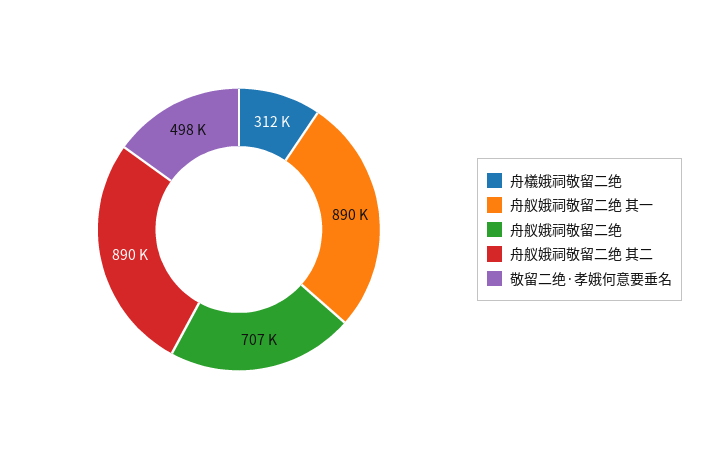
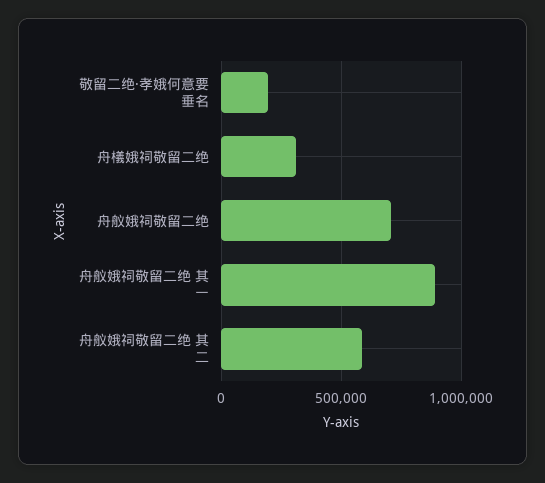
舟舣娥祠敬留二绝 其二: 890000 -> 600000
敬留二绝·孝娥何意要垂名: 498000 -> 200000

